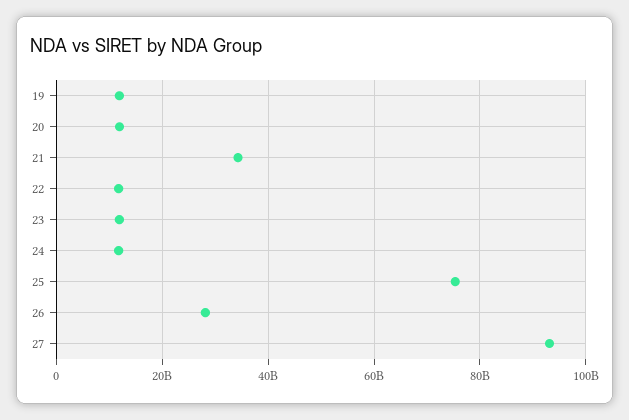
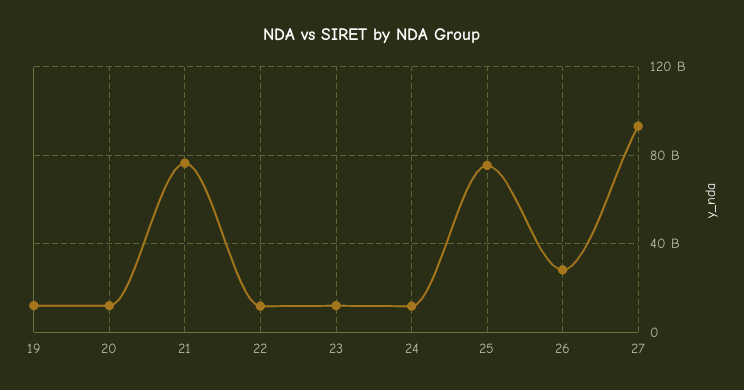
21: 34000000000 -> 75000000000

